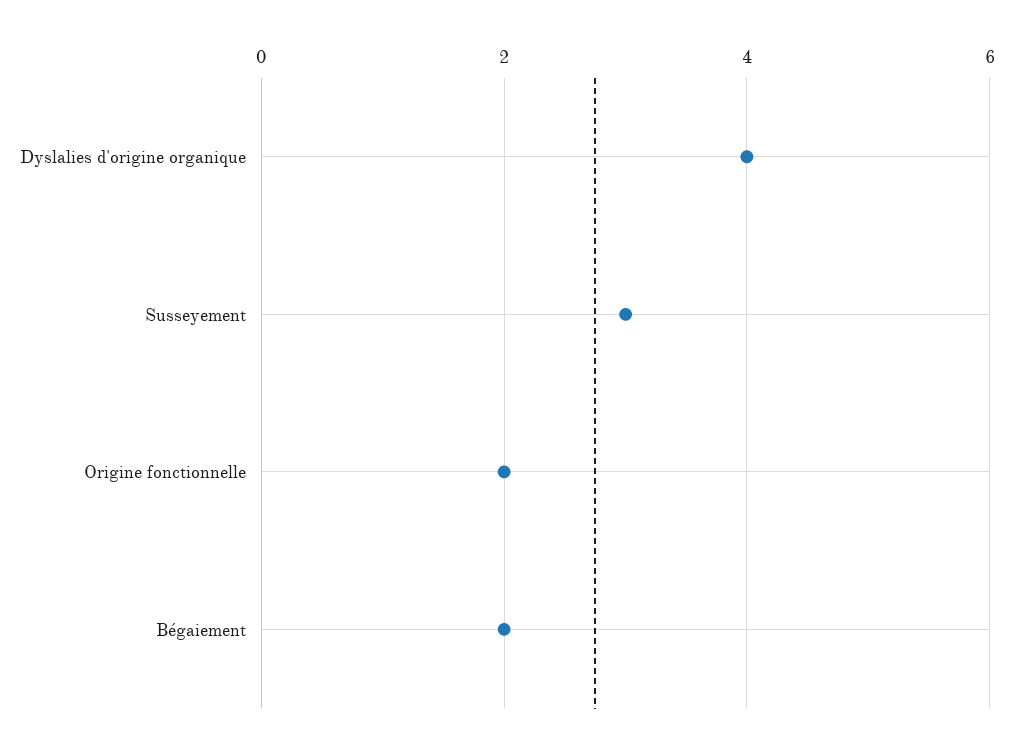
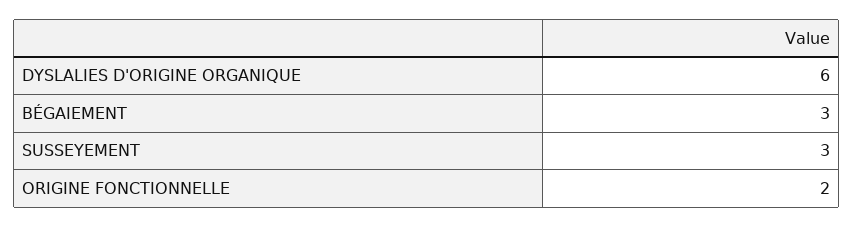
Dyslalies d'origine organique: 4 -> 6
Bégaiement: 2 -> 3

